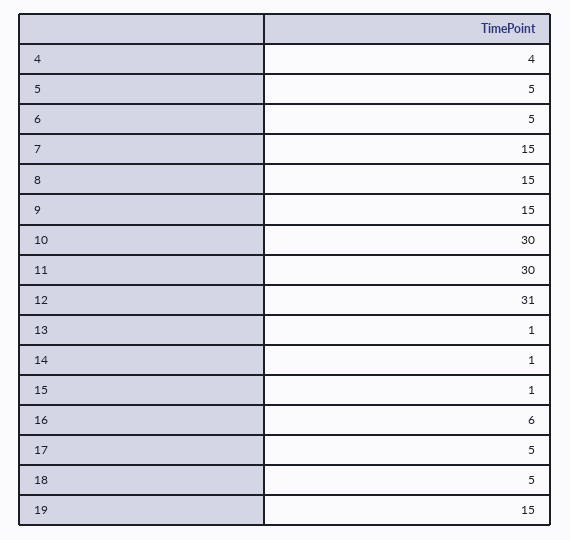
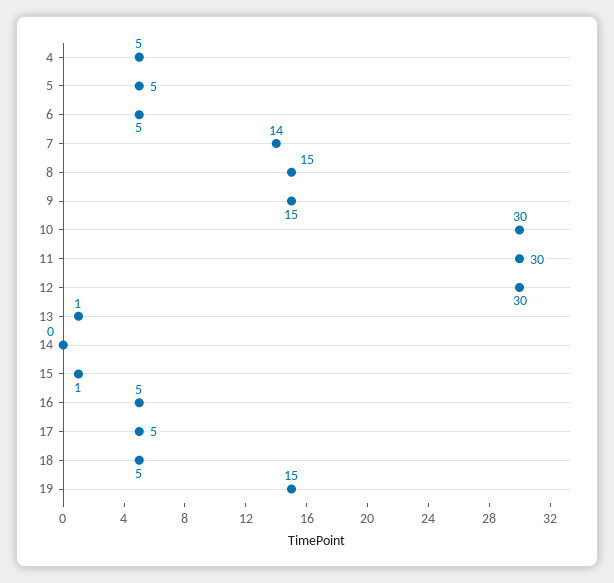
4: 4 -> 5
7: 15 -> 14
12: 31 -> 30
14: 1 -> 0
16: 6 -> 5

